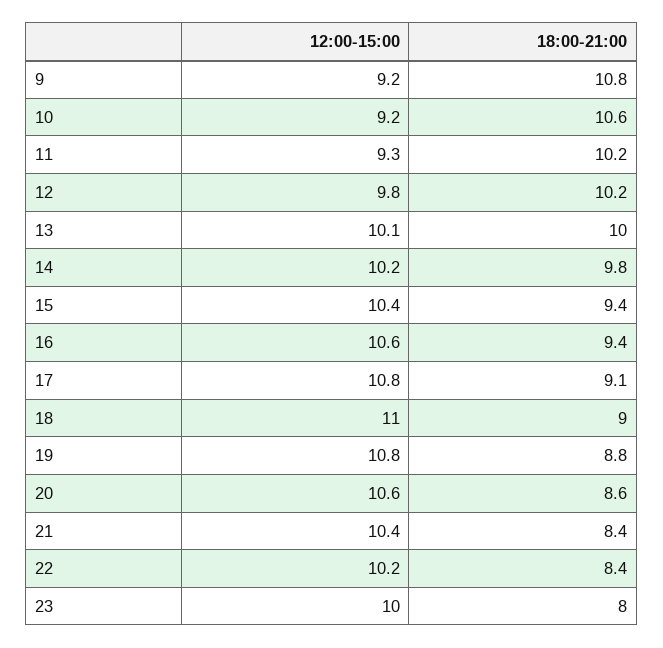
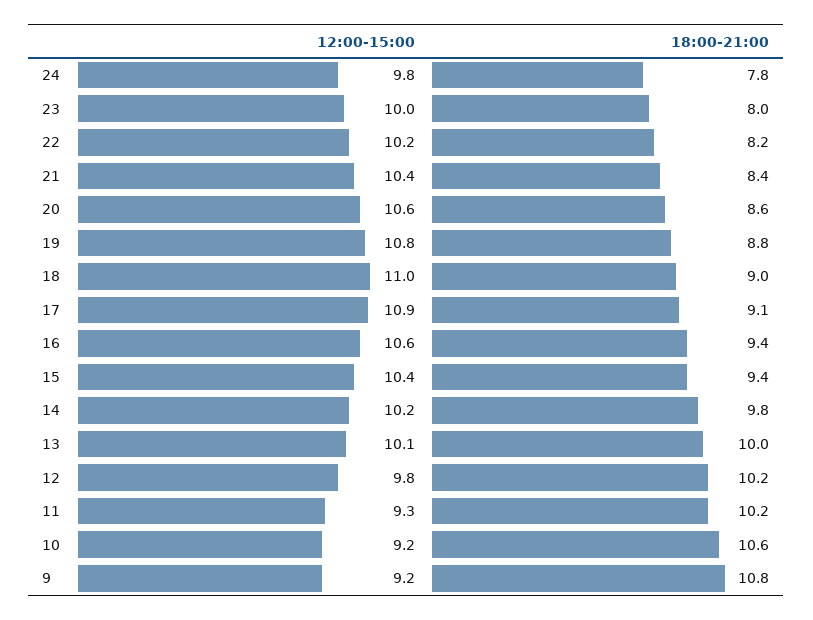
12:00-15:00, 17: 10.8 -> 10.9
18:00-21:00, 22: 8.4 -> 8.2
12:00-15:00, 24: none -> 9.8
18:00-21:00, 24: none -> 7.8

